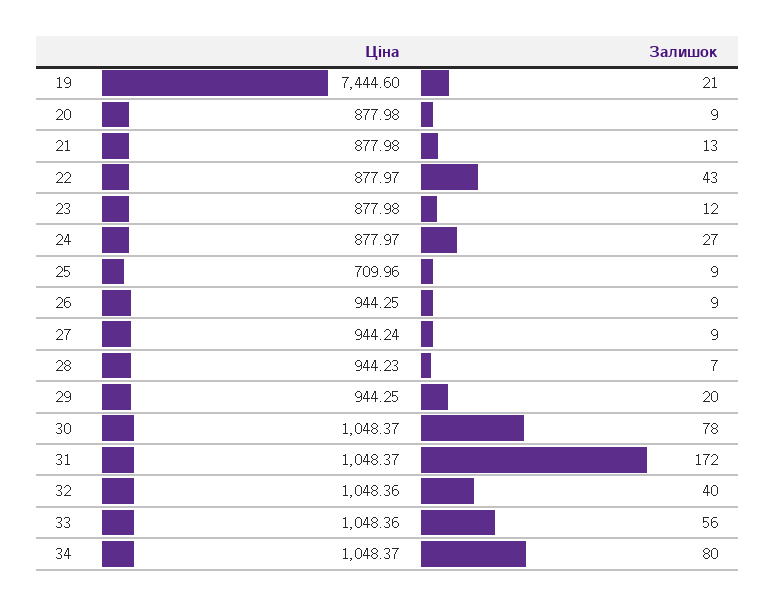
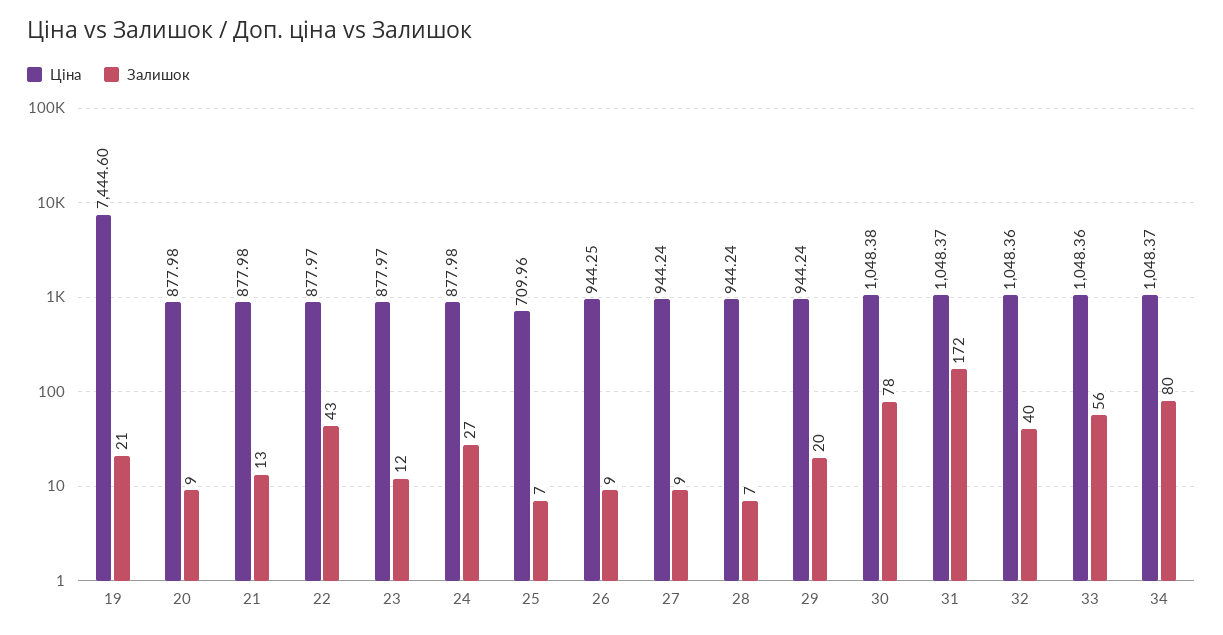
Ціна, 23: 877.98 -> 877.97
Ціна, 24: 877.97 -> 877.98
Залишок, 25: 9 -> 7
Ціна, 28: 944.23 -> 944.24
Ціна, 29: 944.25 -> 944.24
Ціна, 30: 1048.37 -> 1048.38

